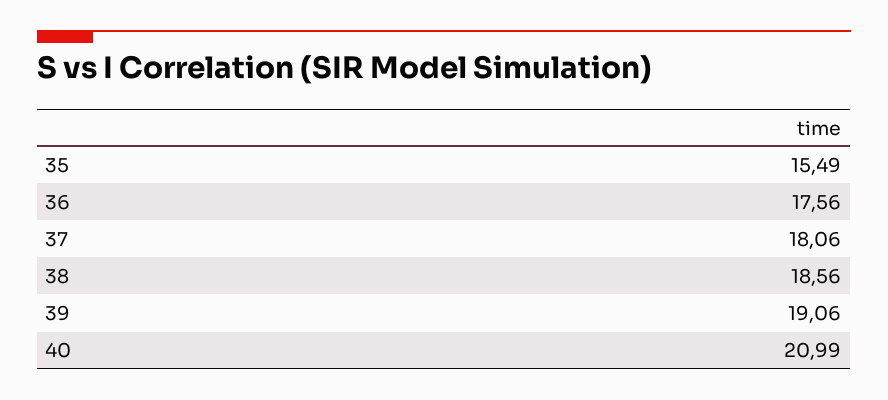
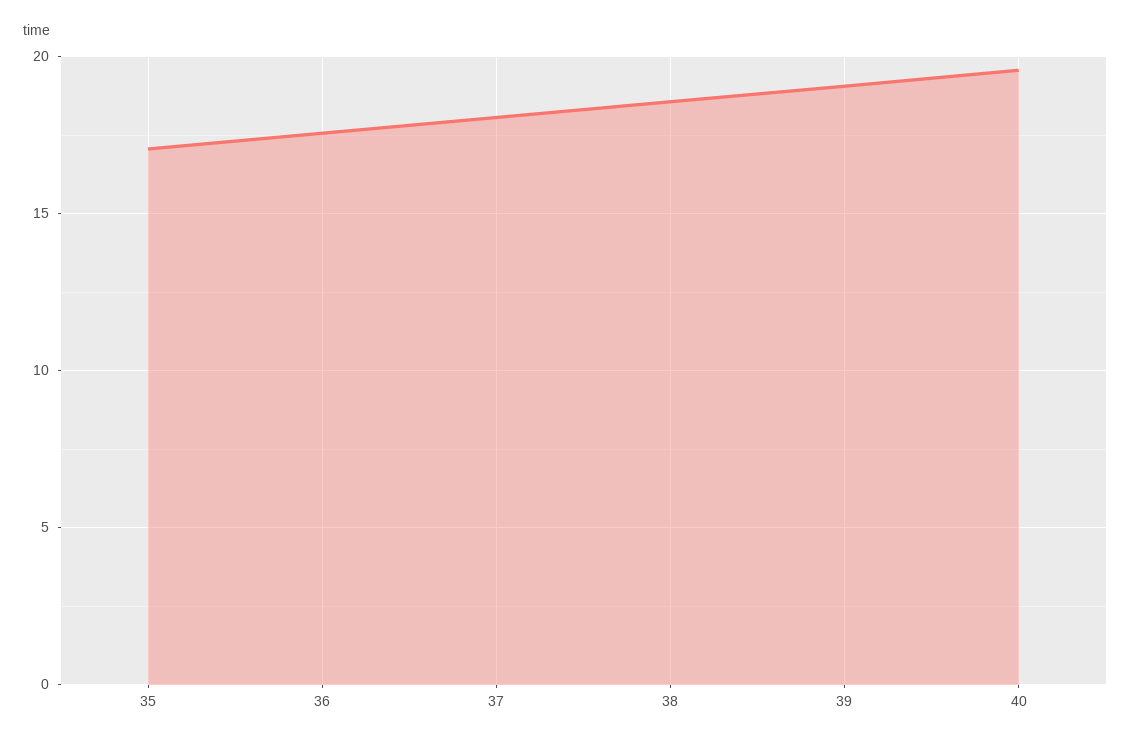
35: 15.49 -> 17
40: 20.99 -> 19.5

